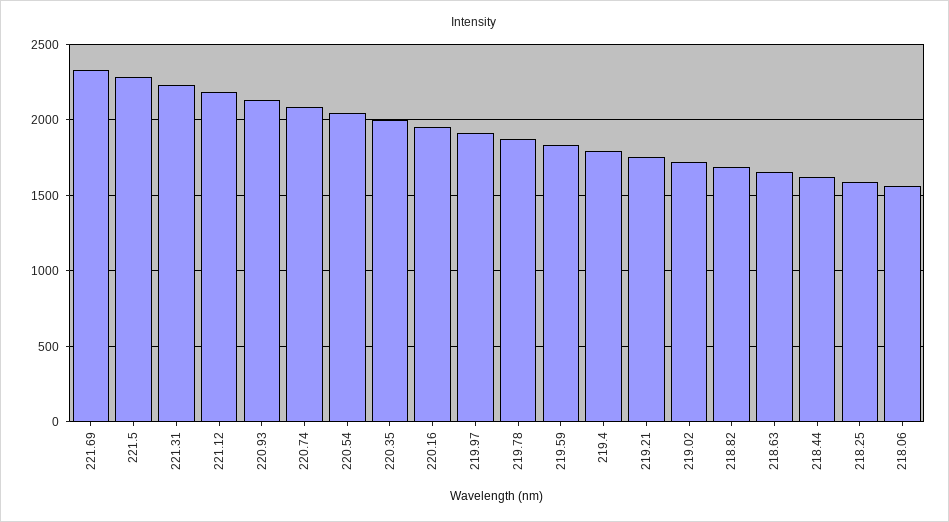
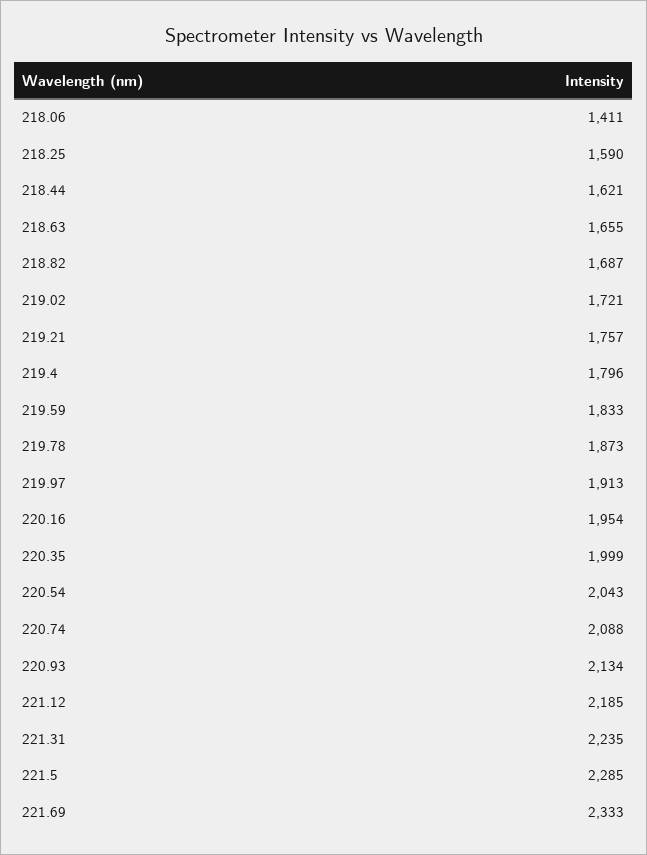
218.06: 1550 -> 1411

